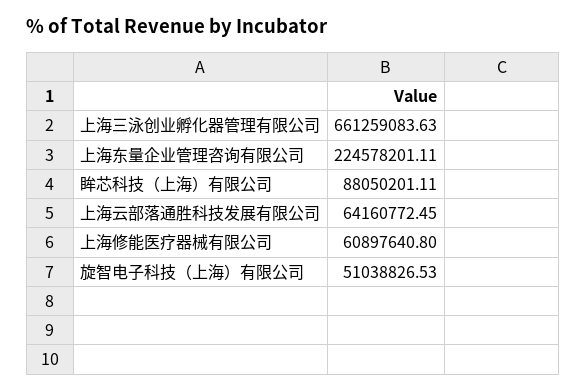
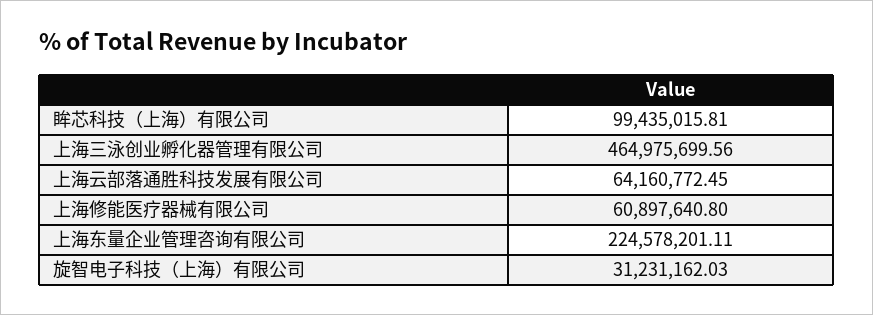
上海三泳创业孵化器管理有限公司: 661259083.63 -> 464975699.56
眸芯科技（上海）有限公司: 88050201.11 -> 99435015.81
旋智电子科技（上海）有限公司: 51038826.53 -> 31231162.03

